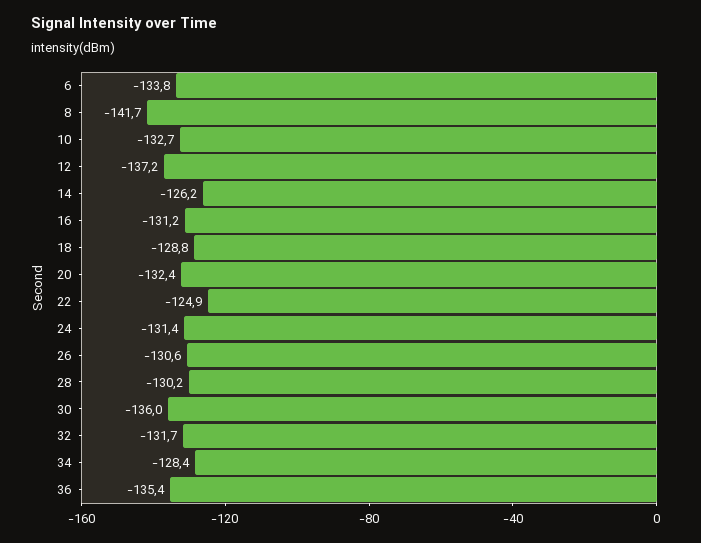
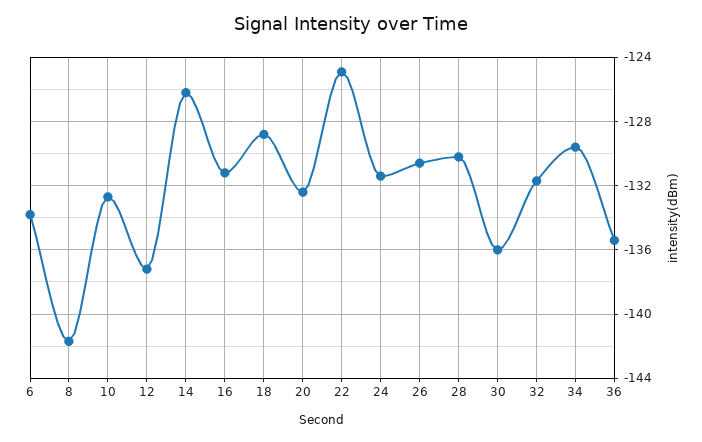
34: -128.4 -> -129.5

